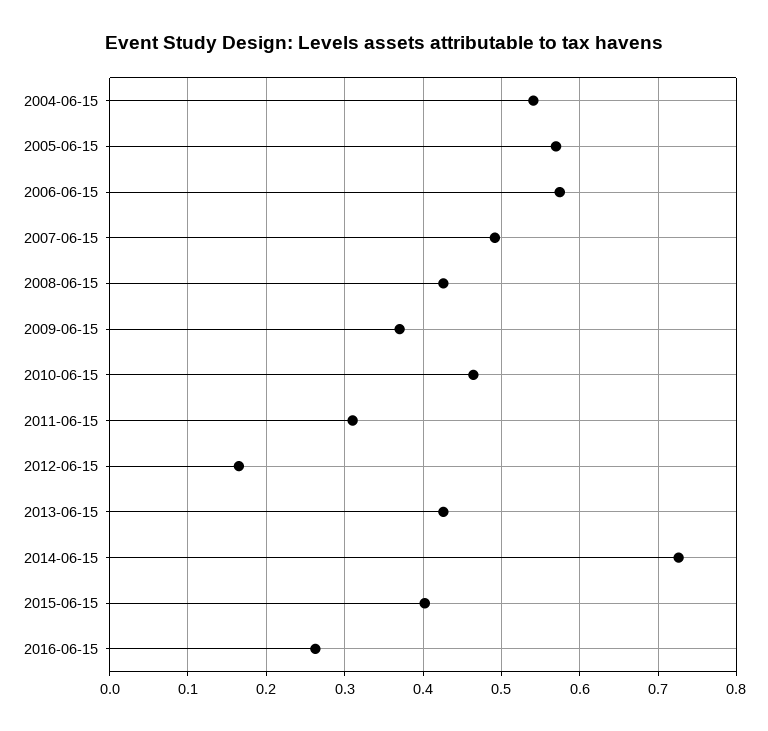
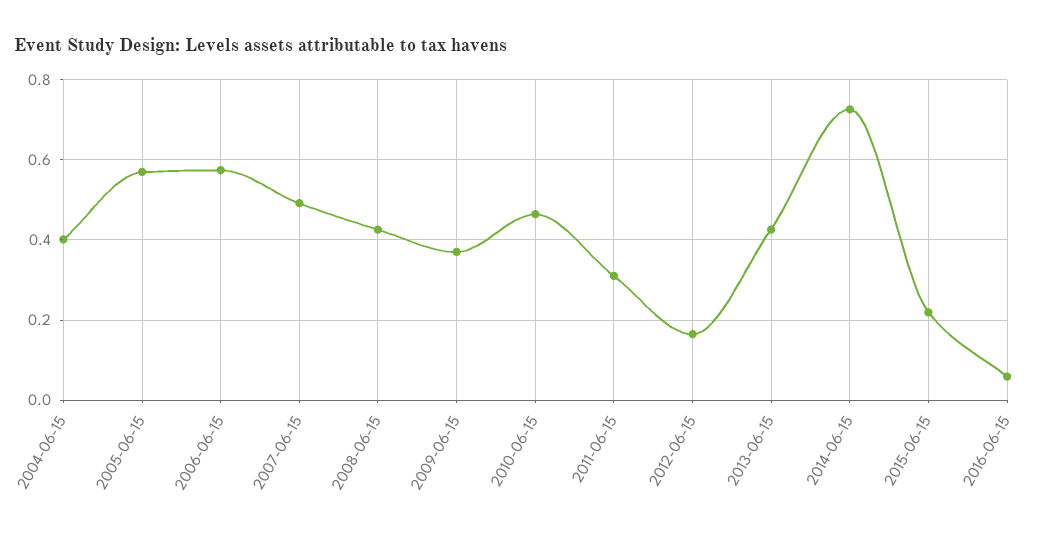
2004-06-15: 0.54 -> 0.4
2015-06-15: 0.4 -> 0.22
2016-06-15: 0.26 -> 0.06

